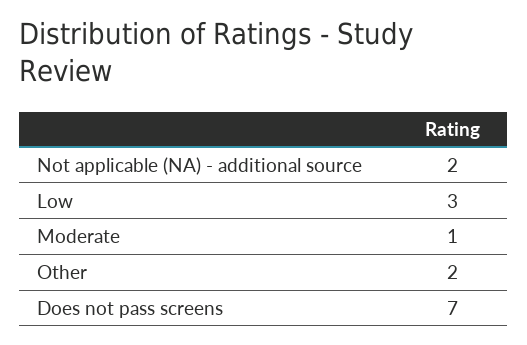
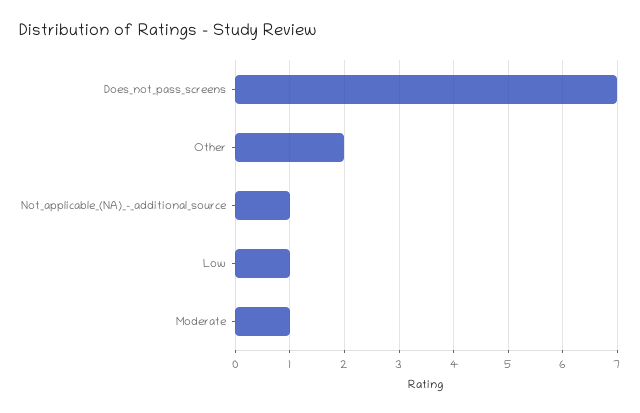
Not applicable (NA) - additional source: 2 -> 1
Low: 3 -> 1

